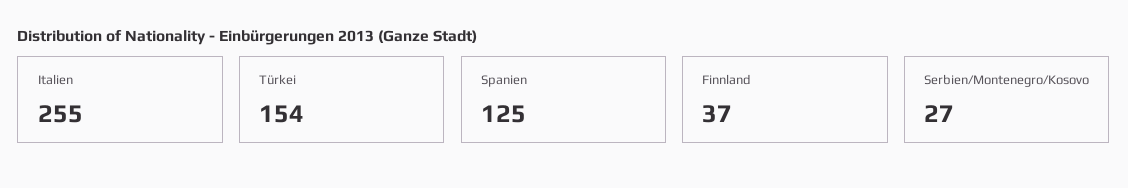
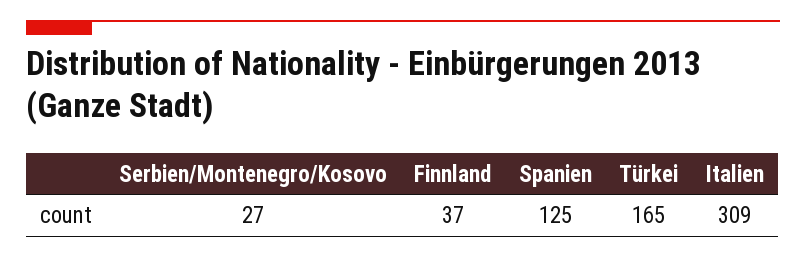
Italien: 255 -> 309
Türkei: 154 -> 165

